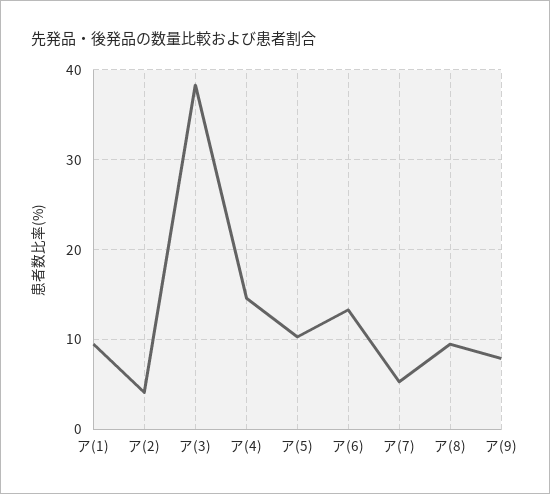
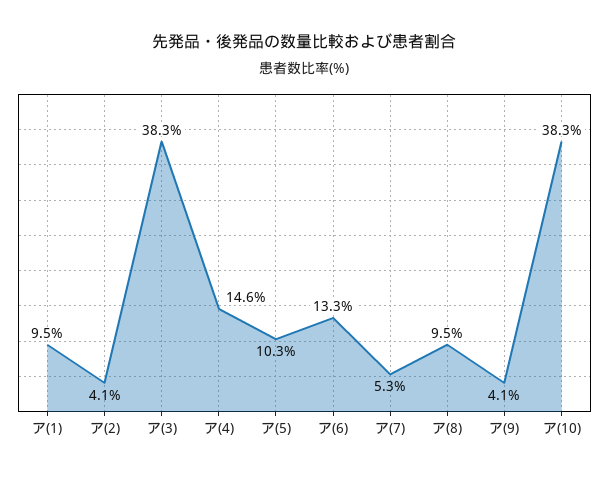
ア(9): 8 -> 4.1
ア(10): none -> 38.3

